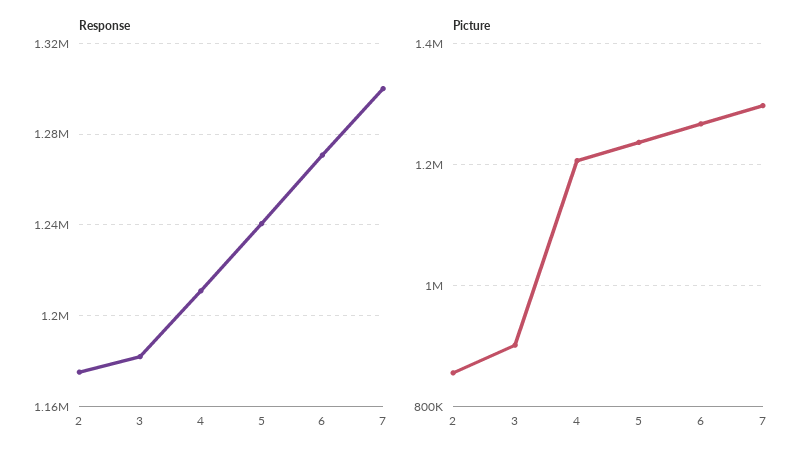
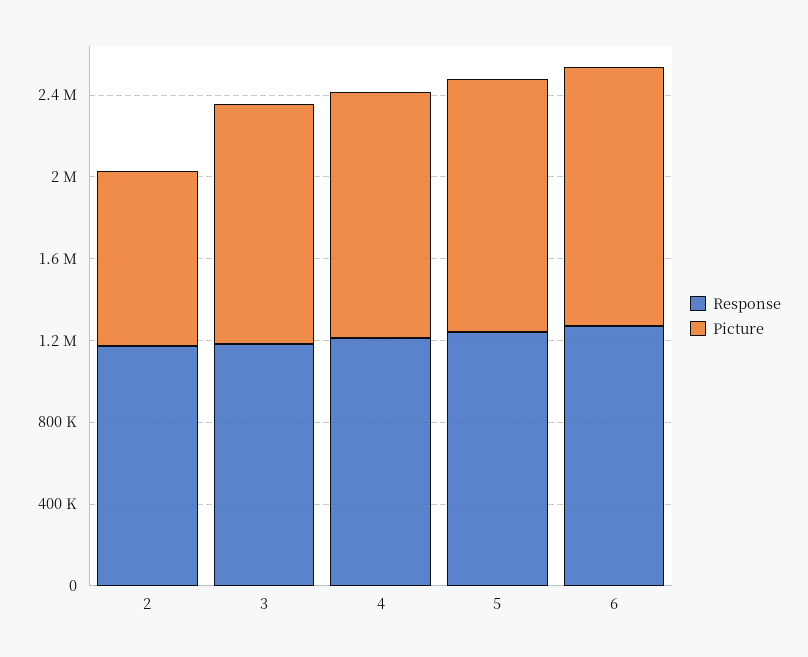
Response, 7: 1300000 -> none
Picture, 3: 900000 -> 1200000
Picture, 7: 1300000 -> none

